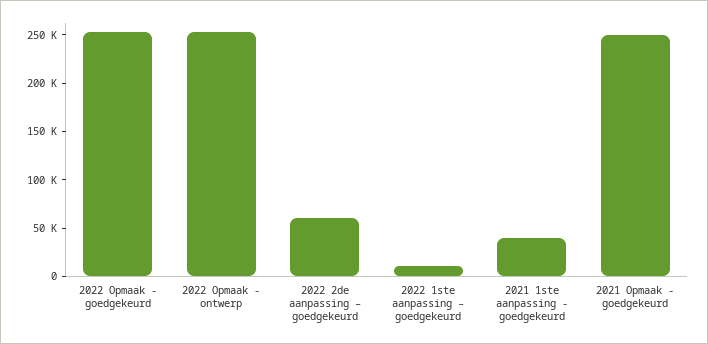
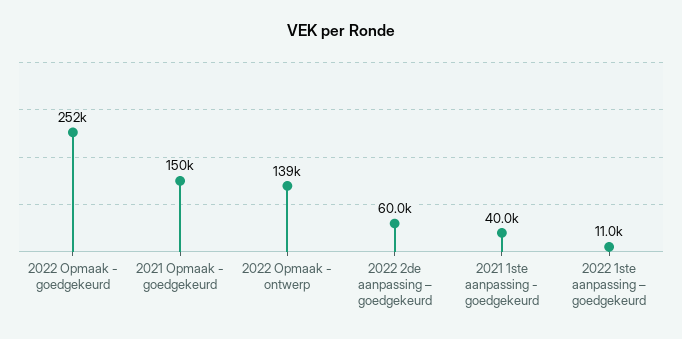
2022 Opmaak - ontwerp: 250000 -> 139000
2021 Opmaak - goedgekeurd: 250000 -> 150000

